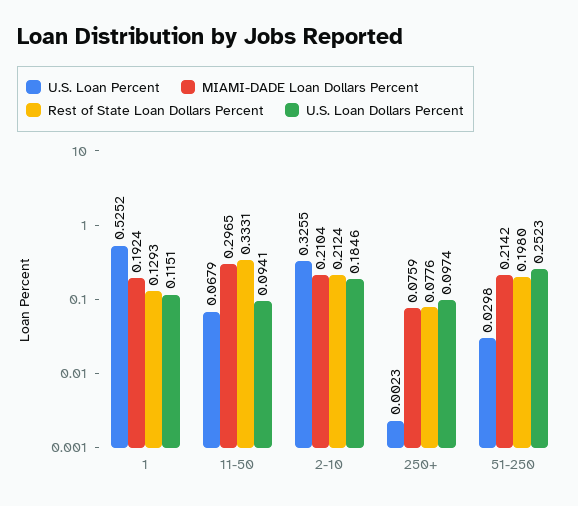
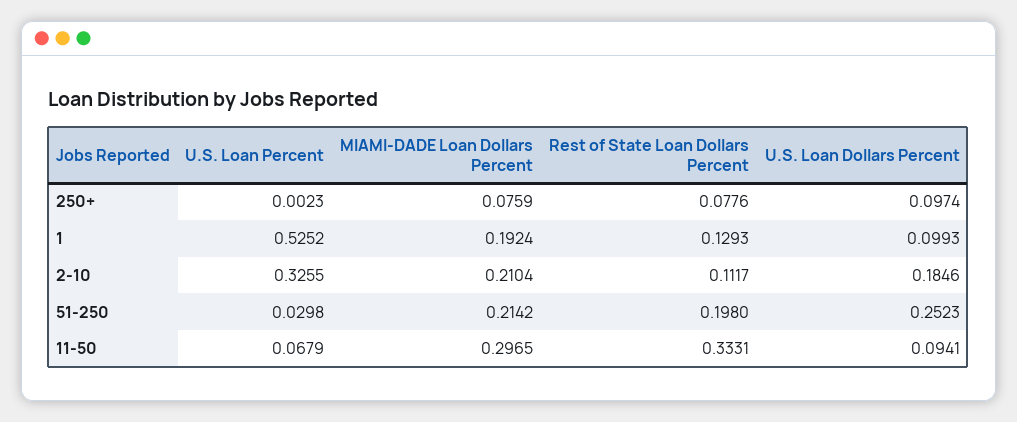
U.S. Loan Dollars Percent, 1: 0.1151 -> 0.0993
Rest of State Loan Dollars Percent, 2-10: 0.2124 -> 0.1117

